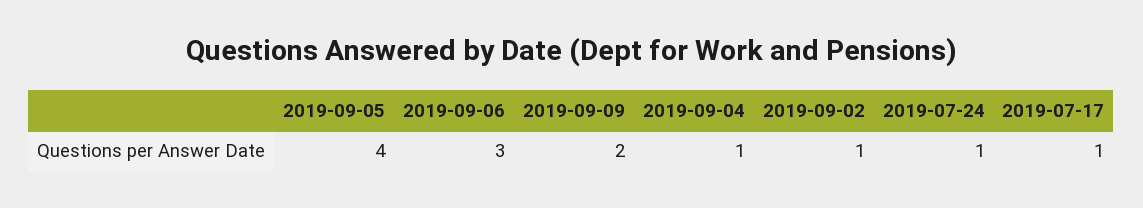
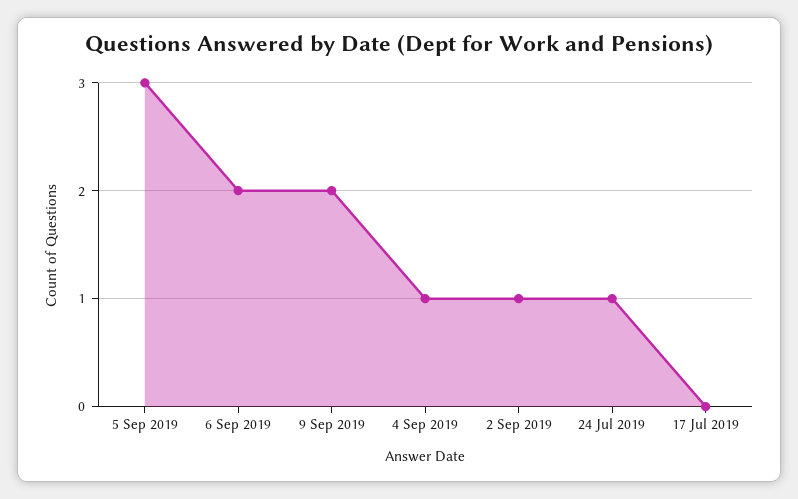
2019-09-05: 4 -> 3
2019-09-06: 3 -> 2
2019-07-17: 1 -> 0

